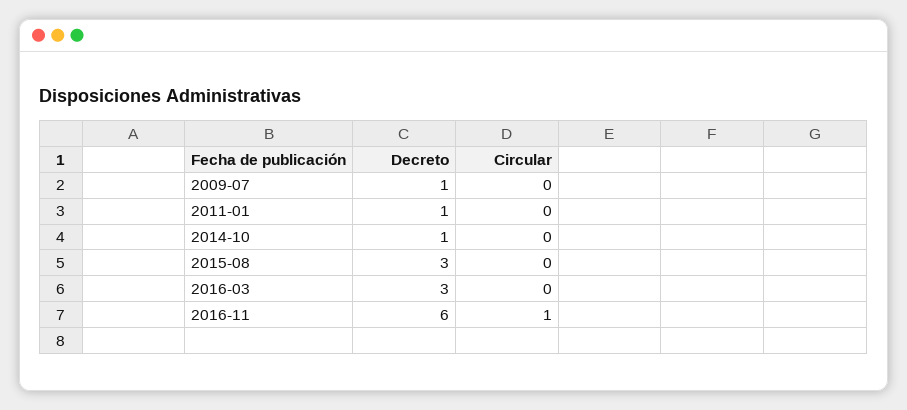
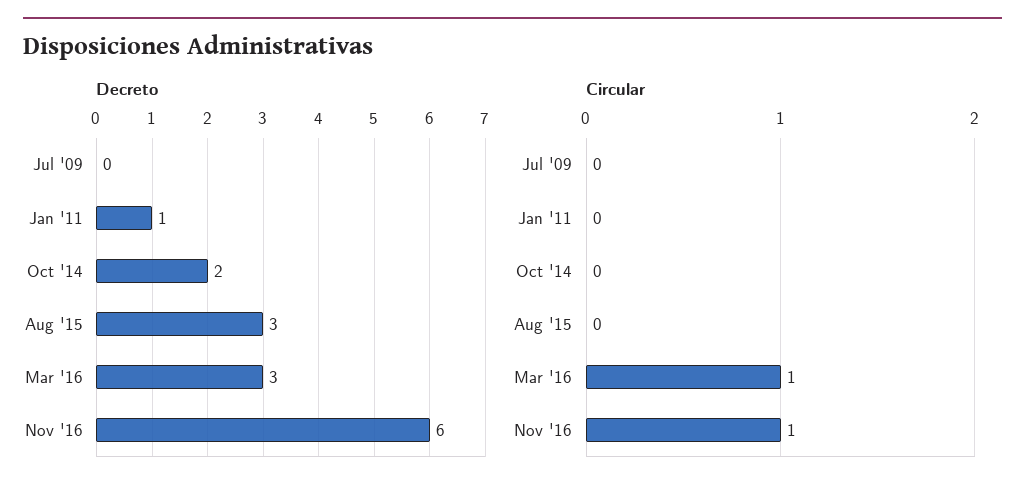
Decreto, 2009-07: 1 -> 0
Decreto, 2014-10: 1 -> 2
Circular, 2016-03: 0 -> 1

